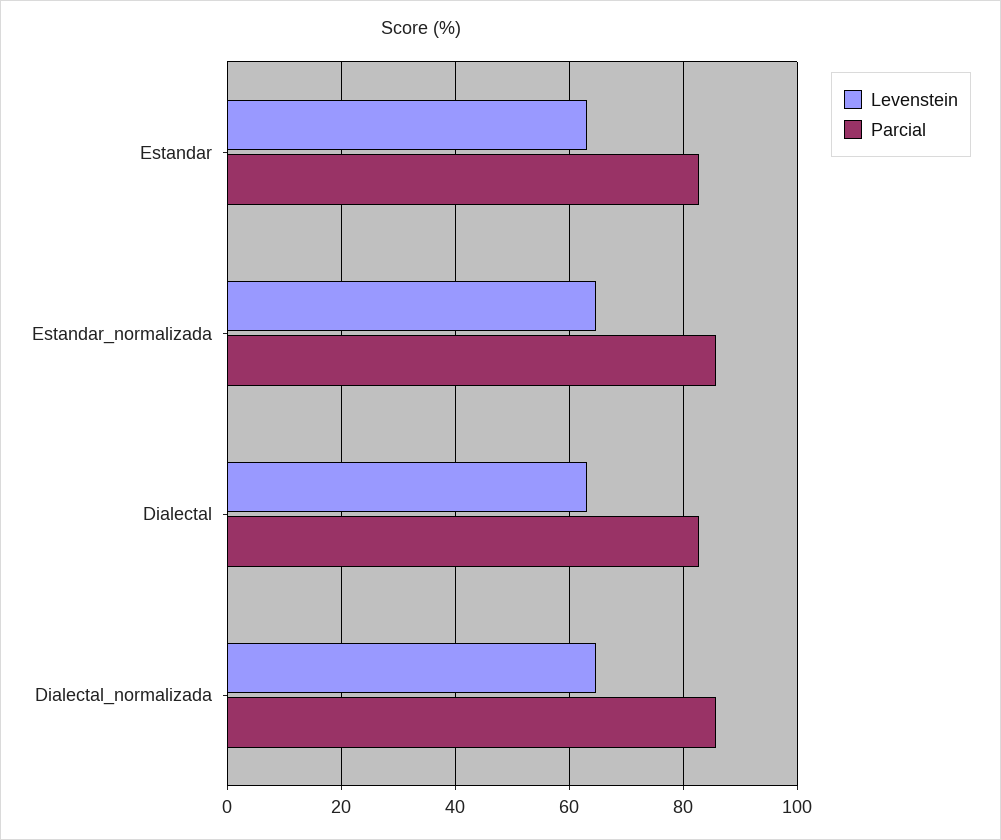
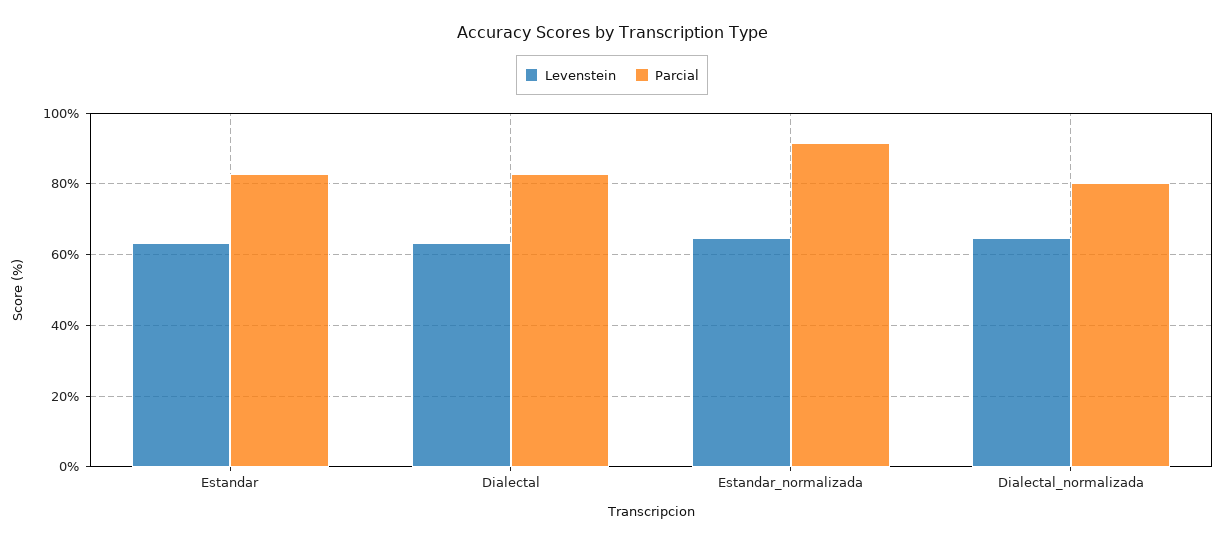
Parcial, Estandar_normalizada: 86 -> 92
Parcial, Dialectal_normalizada: 86 -> 80

